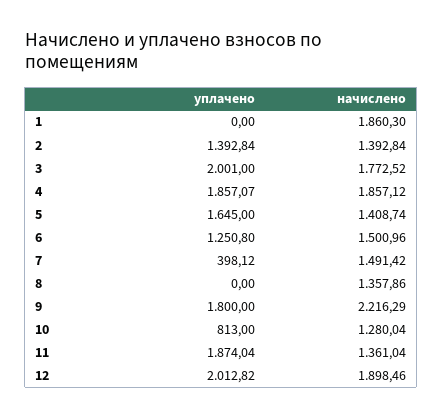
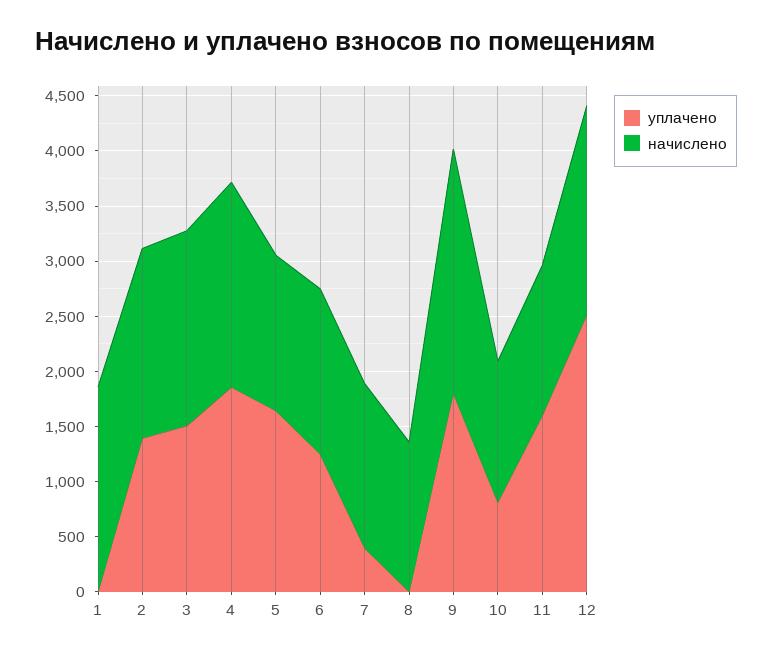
начислено, 2: 1392.84 -> 1700
уплачено, 3: 2001 -> 1500
уплачено, 11: 1874.04 -> 1600
уплачено, 12: 2012.82 -> 2500

